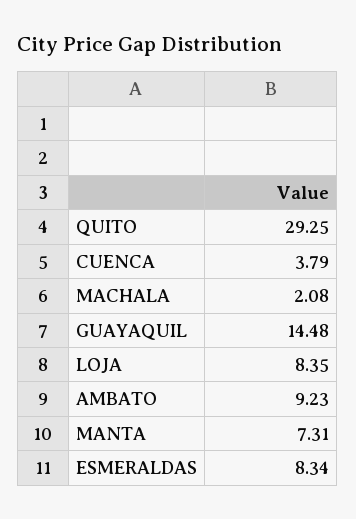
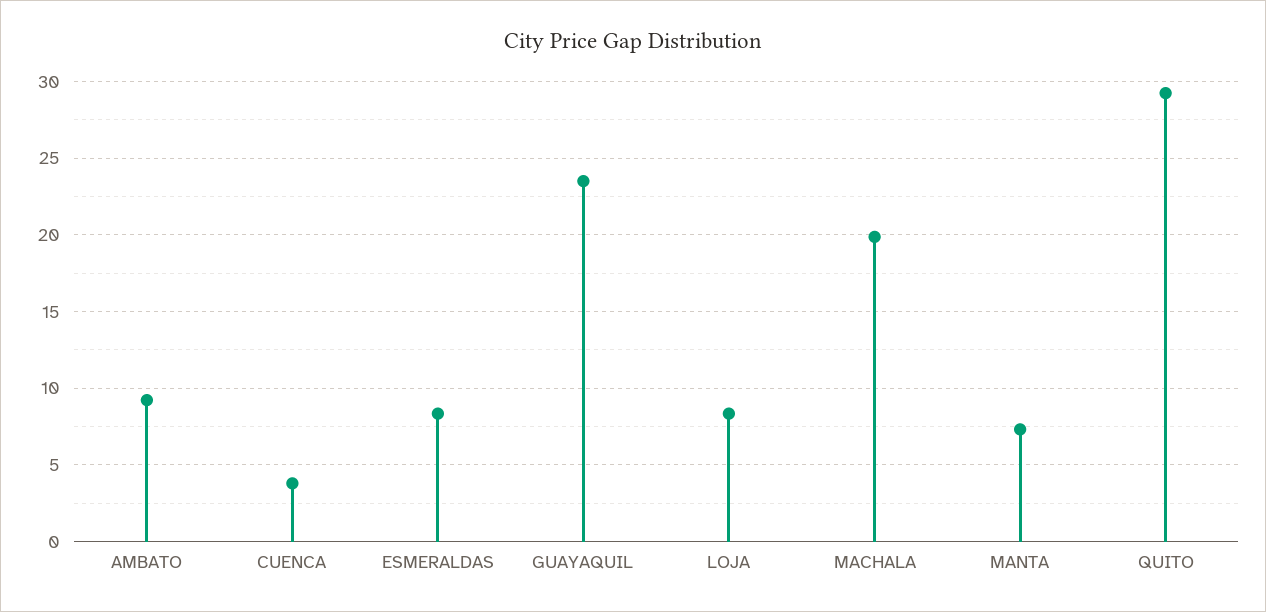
MACHALA: 2.08 -> 20
GUAYAQUIL: 14.48 -> 23.5

